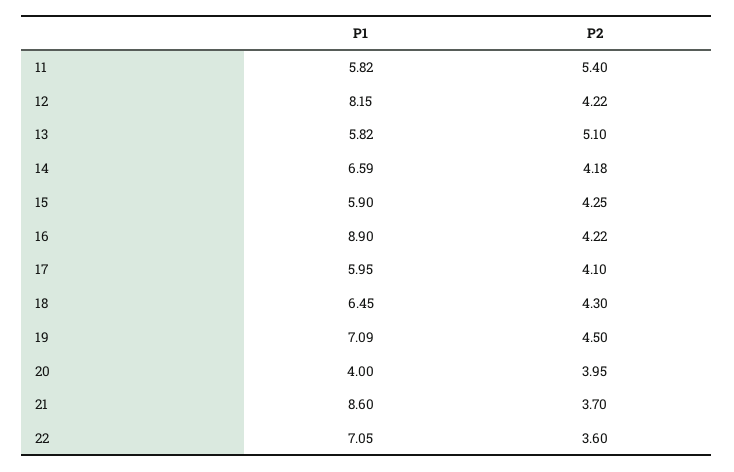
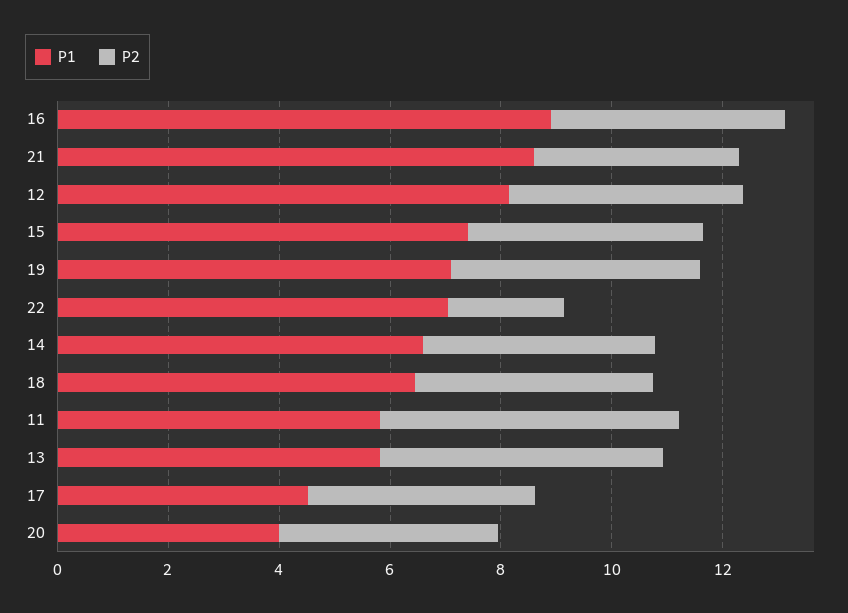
P1, 15: 5.9 -> 7.5
P1, 17: 5.95 -> 4.5
P2, 22: 3.6 -> 2

